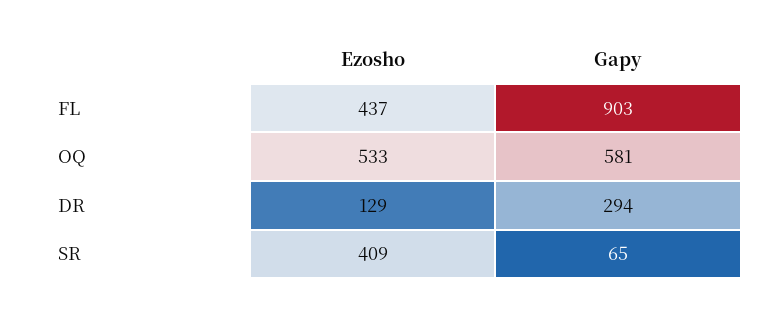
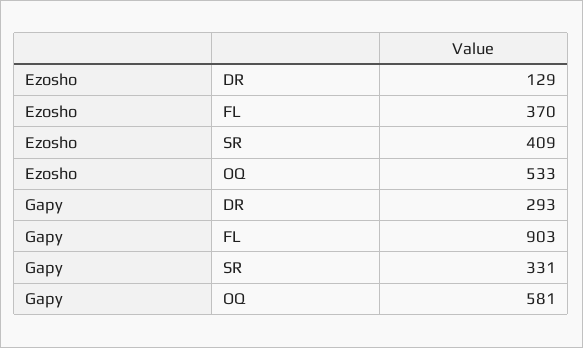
Ezosho, FL: 437 -> 370
Gapy, DR: 294 -> 293
Gapy, SR: 65 -> 331

